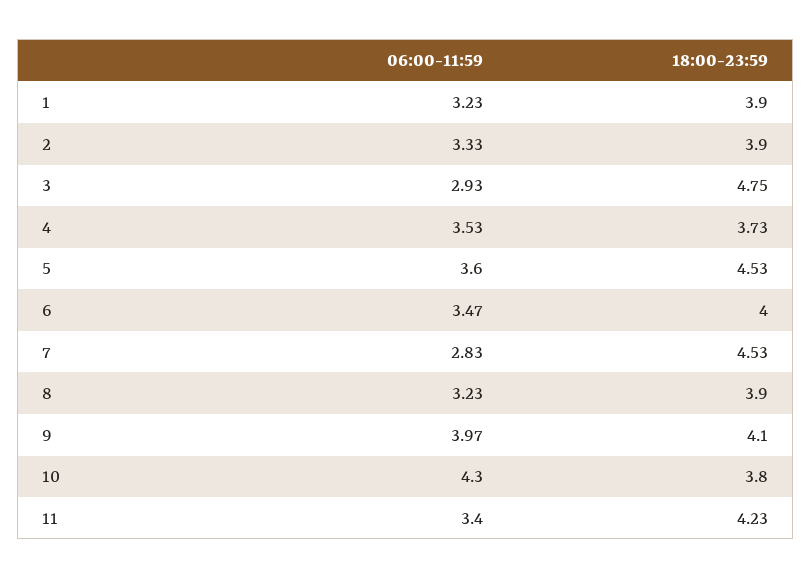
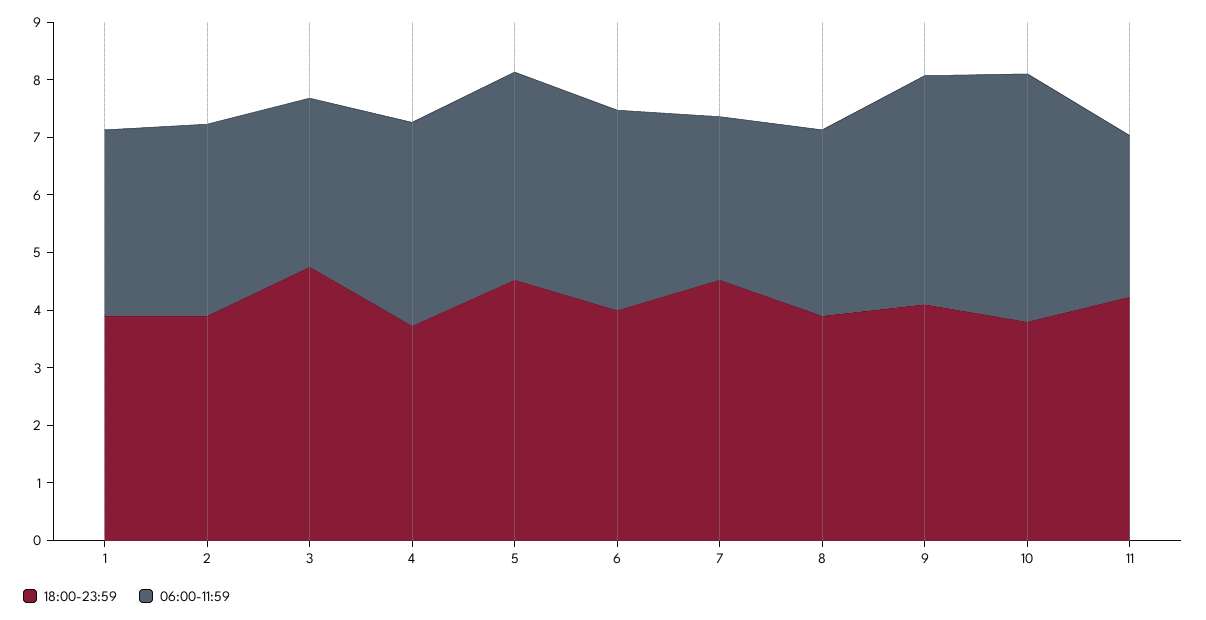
06:00-11:59, 11: 3.4 -> 2.8

